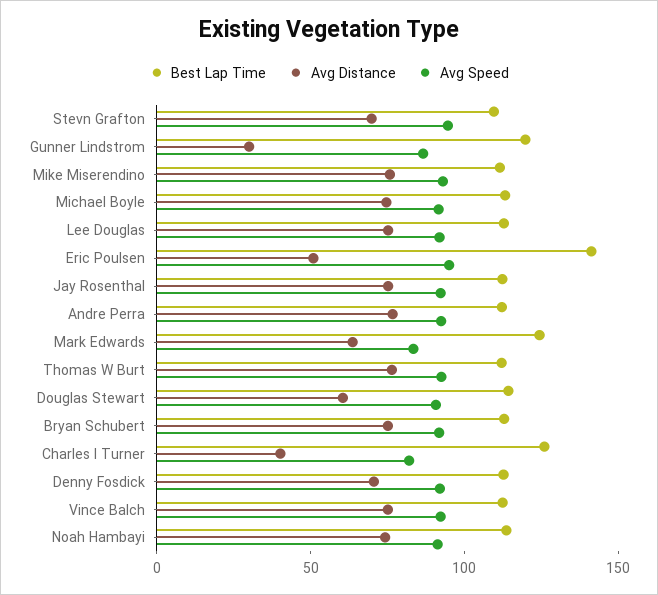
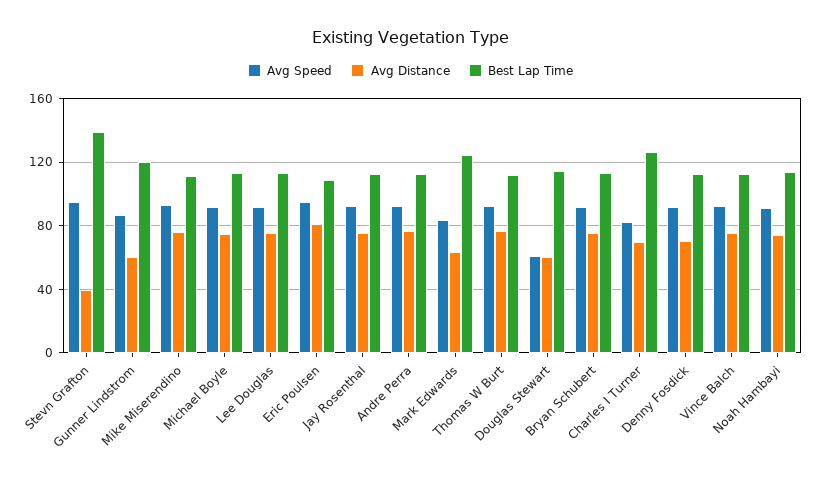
Best Lap Time, Stevn Grafton: 110 -> 140
Avg Distance, Stevn Grafton: 70 -> 40
Avg Distance, Gunner Lindstrom: 30 -> 60
Best Lap Time, Eric Poulsen: 140 -> 110
Avg Distance, Eric Poulsen: 50 -> 80
Avg Speed, Douglas Stewart: 90 -> 60
Avg Distance, Charles I Turner: 40 -> 70

